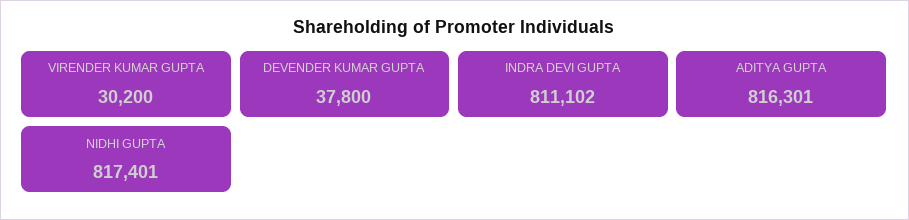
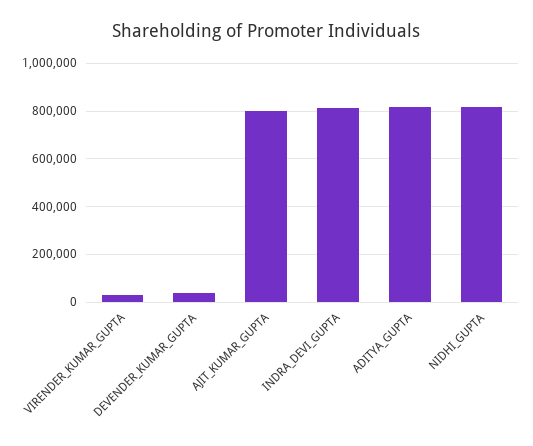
AJIT_KUMAR_GUPTA: none -> 800000

